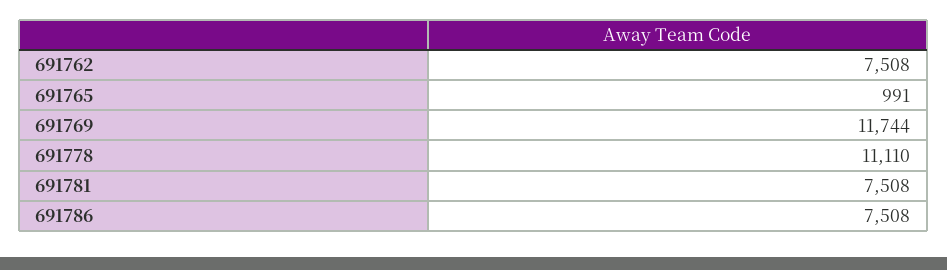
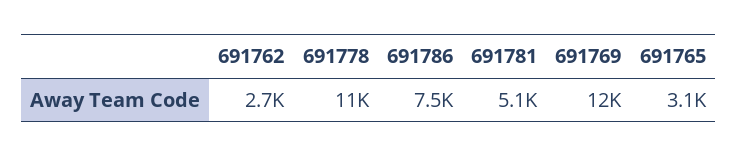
691762: 7508 -> 2700
691765: 991 -> 3100
691781: 7508 -> 5100

